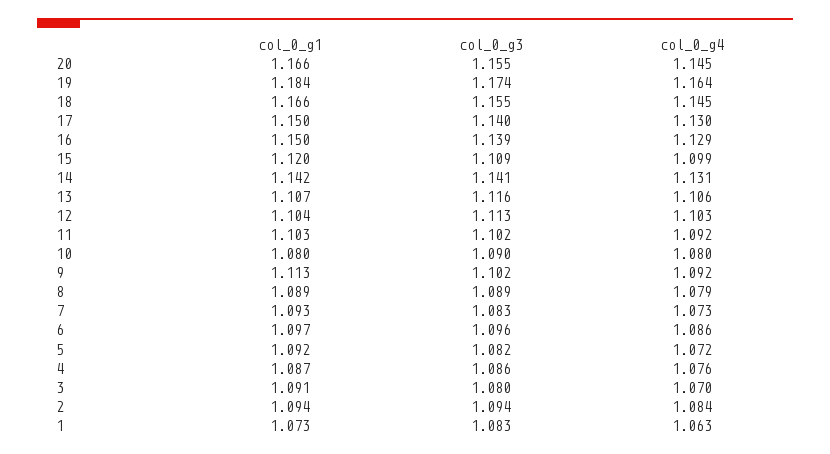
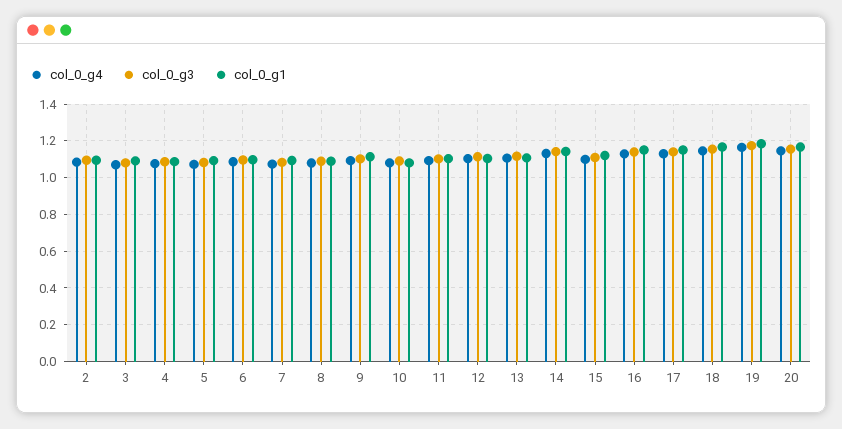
col_0_g1, 1: 1.073 -> none
col_0_g3, 1: 1.083 -> none
col_0_g4, 1: 1.063 -> none

